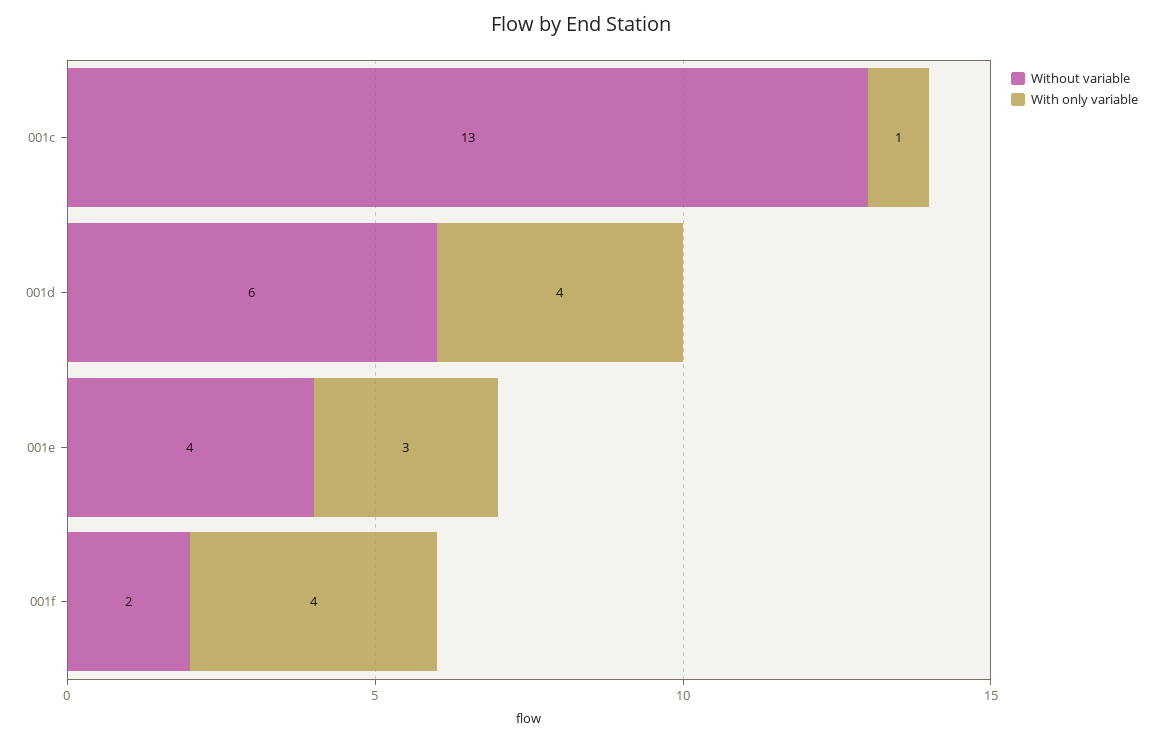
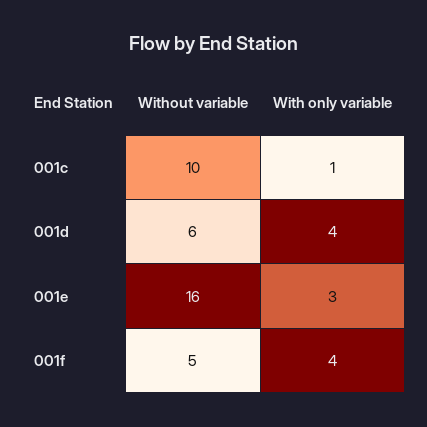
Without variable, 001c: 13 -> 10
Without variable, 001e: 4 -> 16
Without variable, 001f: 2 -> 5

